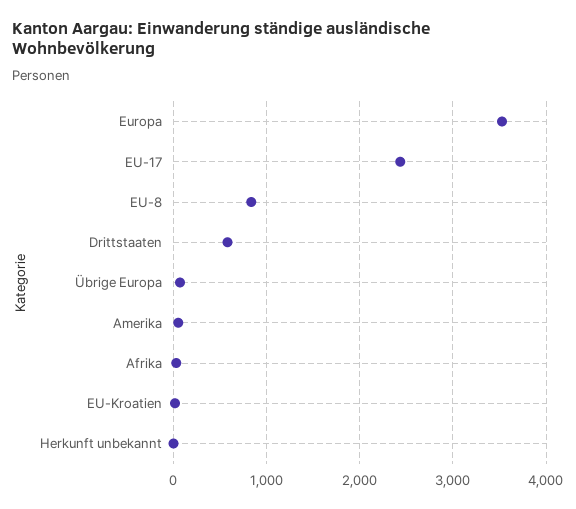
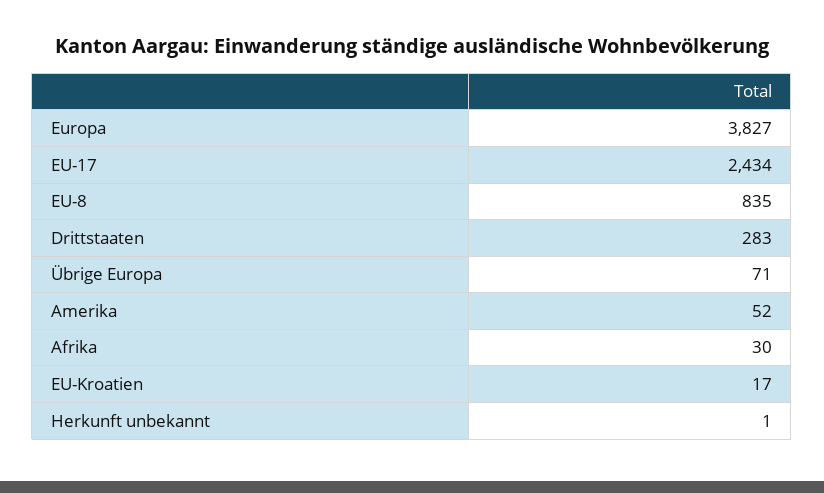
Europa: 3500 -> 3827
Drittstaaten: 600 -> 283

